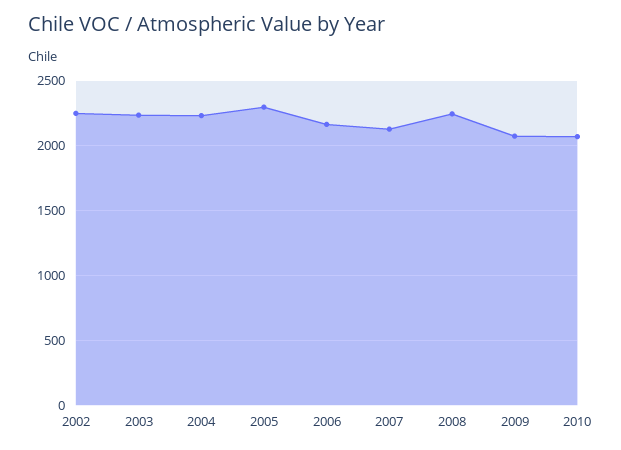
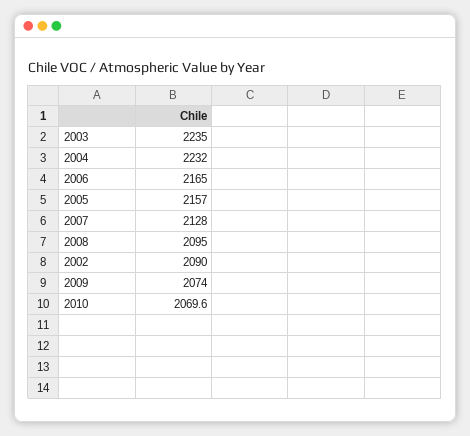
2002: 2250 -> 2090
2005: 2300 -> 2157
2008: 2250 -> 2095

